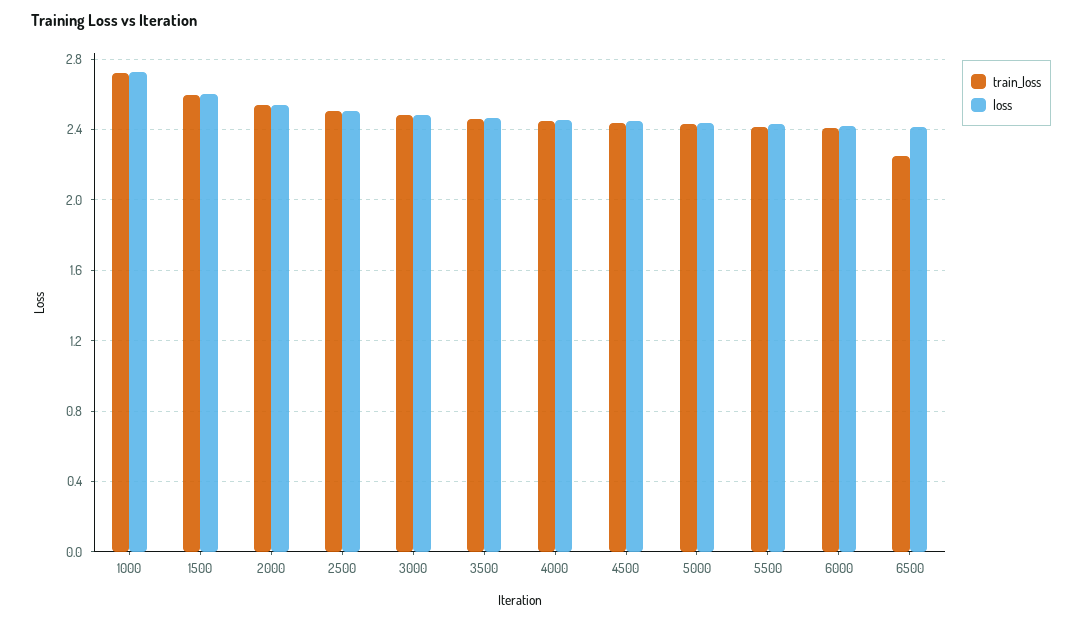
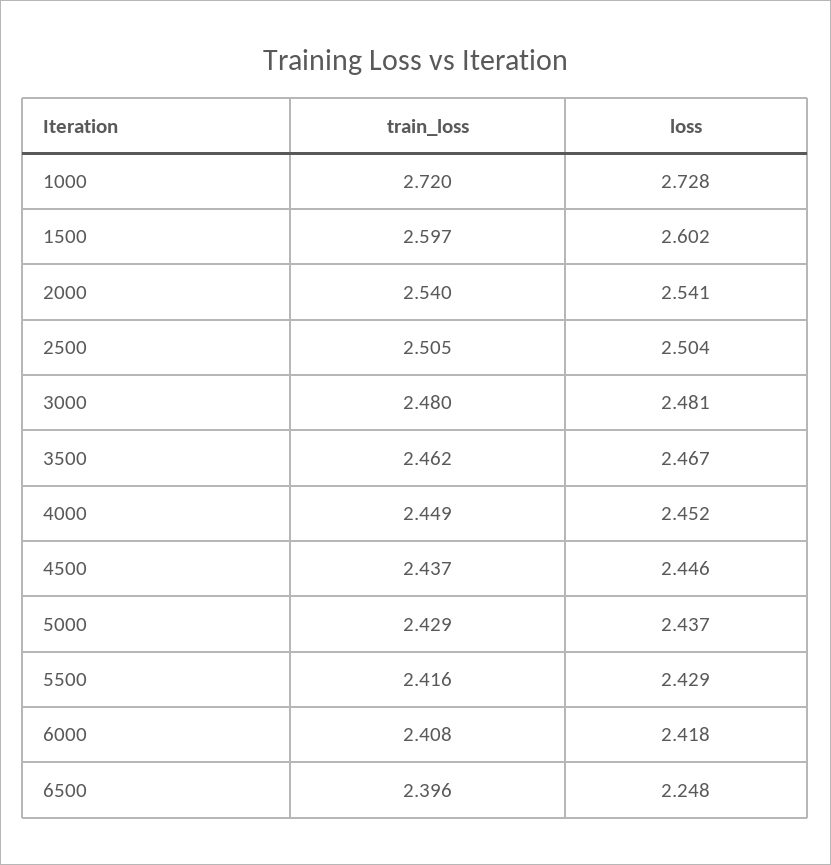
train_loss, 6500: 2.25 -> 2.396
loss, 6500: 2.4 -> 2.248

